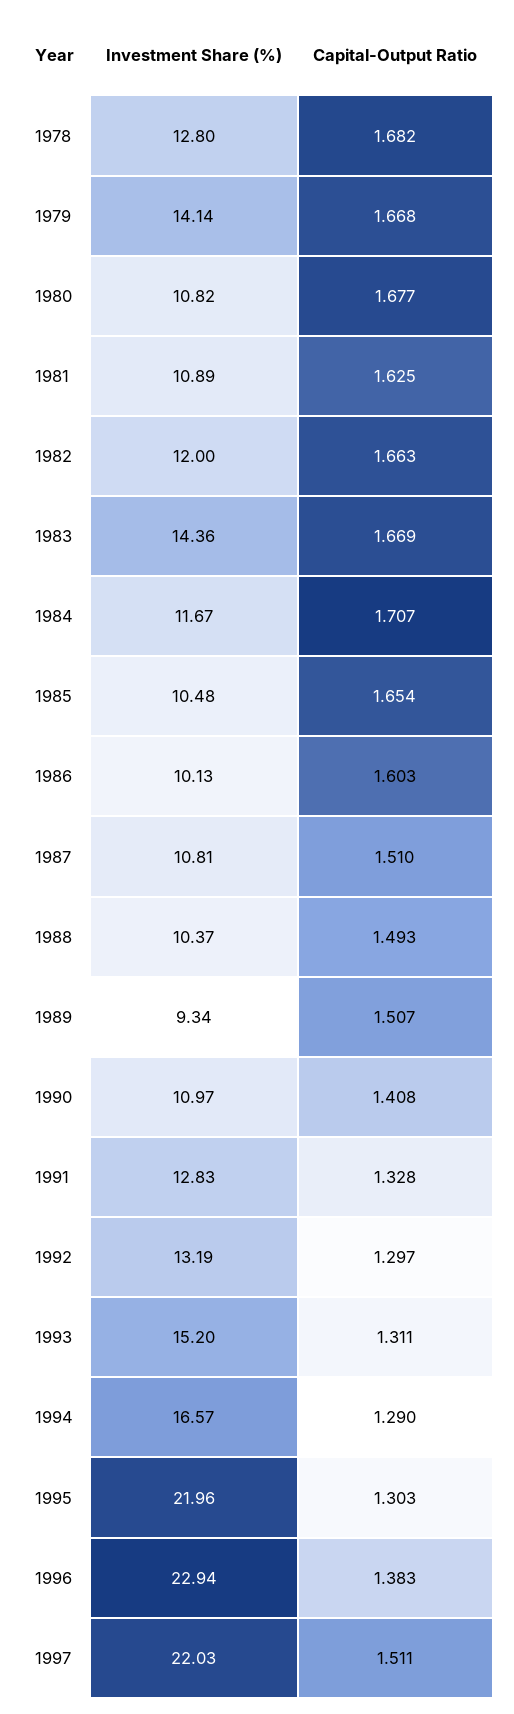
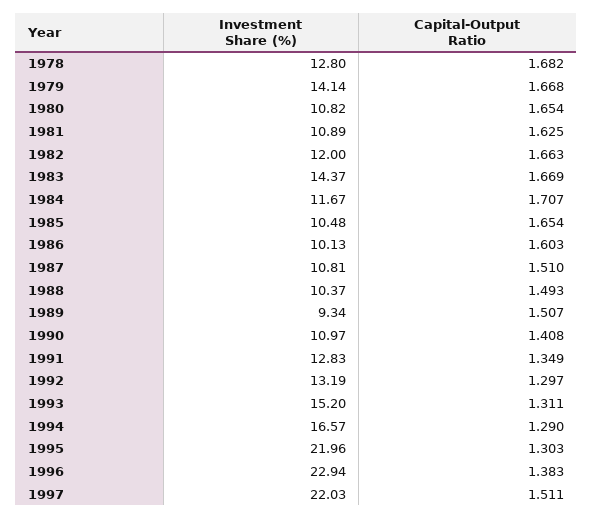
Capital-Output Ratio, 1980: 1.677 -> 1.654
Investment Share (%), 1983: 14.36 -> 14.37
Capital-Output Ratio, 1991: 1.328 -> 1.349

